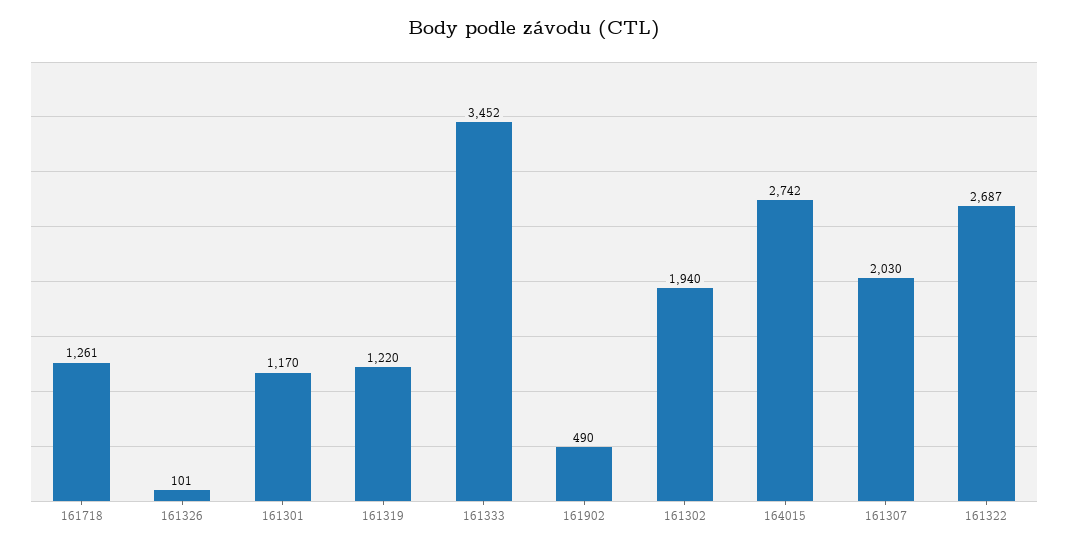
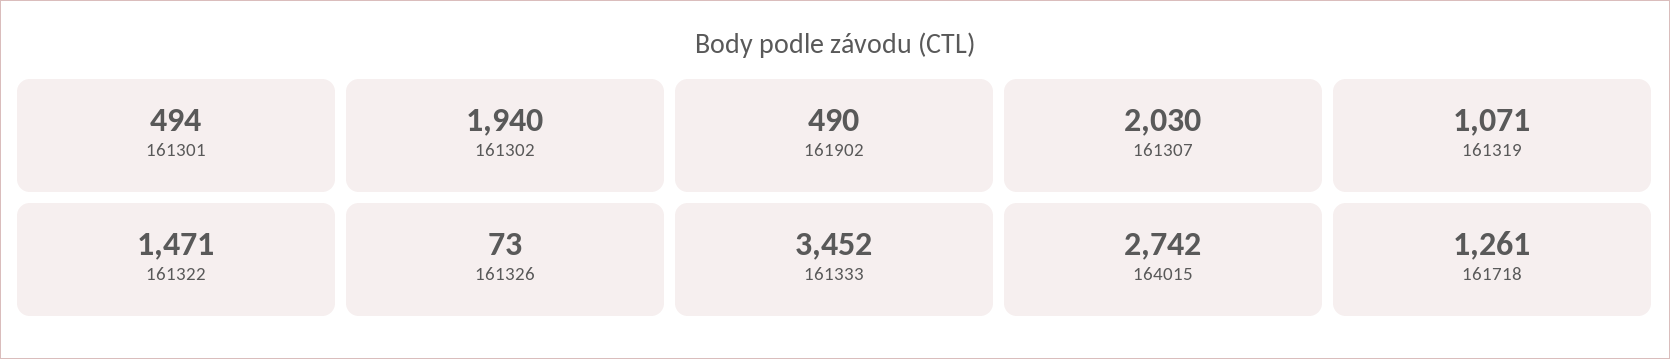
161326: 101 -> 73
161301: 1170 -> 494
161319: 1220 -> 1071
161322: 2687 -> 1471

